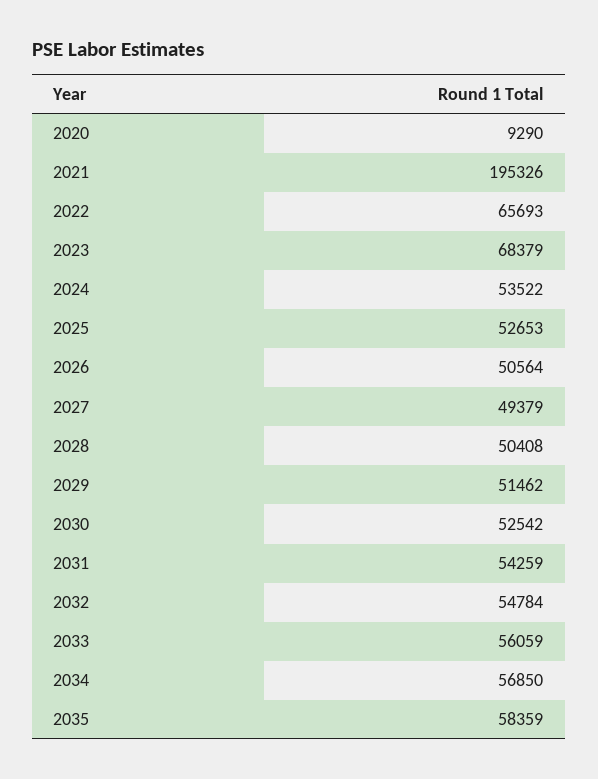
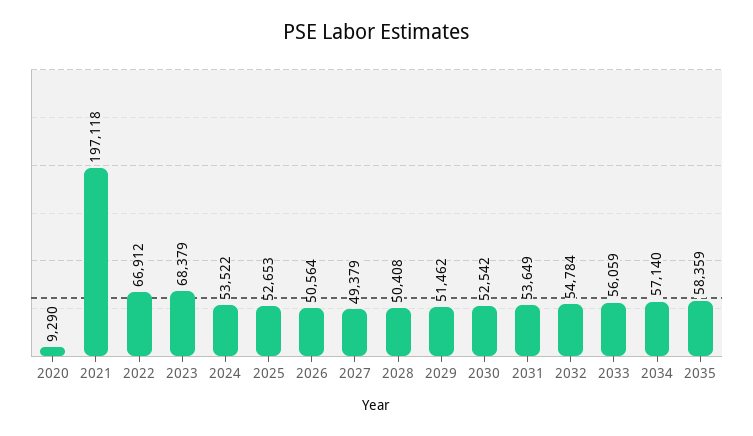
2021: 195326 -> 197118
2022: 65693 -> 66912
2031: 54259 -> 53649
2034: 56850 -> 57140

